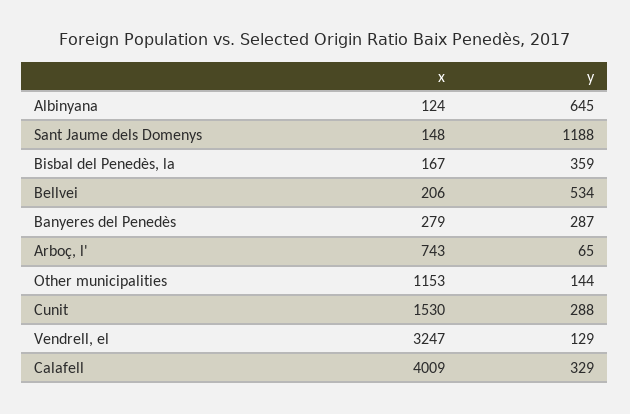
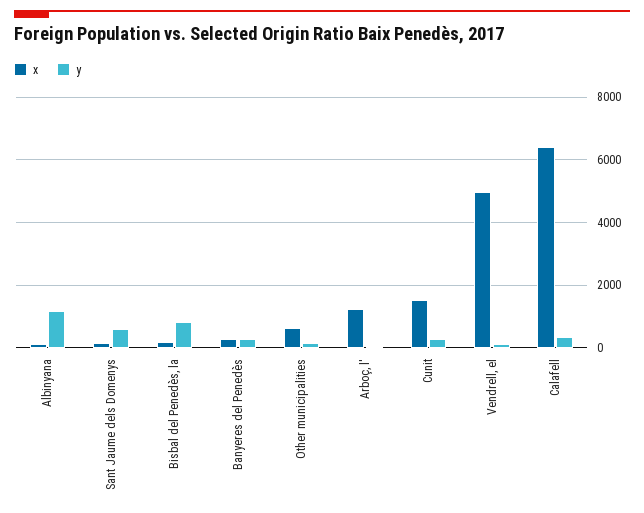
y, Albinyana: 645 -> 1200
y, Sant Jaume dels Domenys: 1188 -> 600
y, Bisbal del Penedès, la: 359 -> 800
x, Bellvei: 206 -> none
y, Bellvei: 534 -> none
x, Arboç, l': 743 -> 1200
x, Other municipalities: 1153 -> 600
x, Vendrell, el: 3247 -> 5000
x, Calafell: 4009 -> 6400

